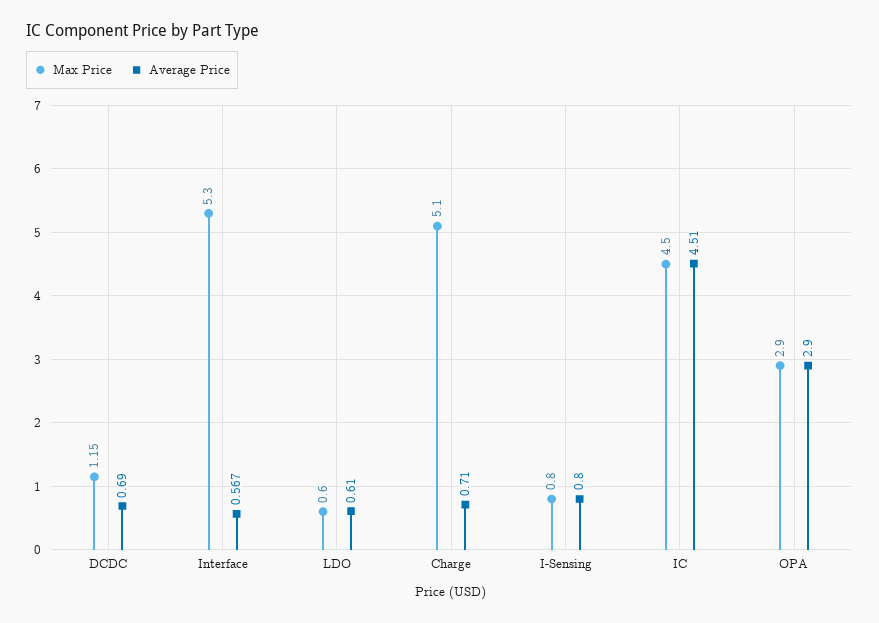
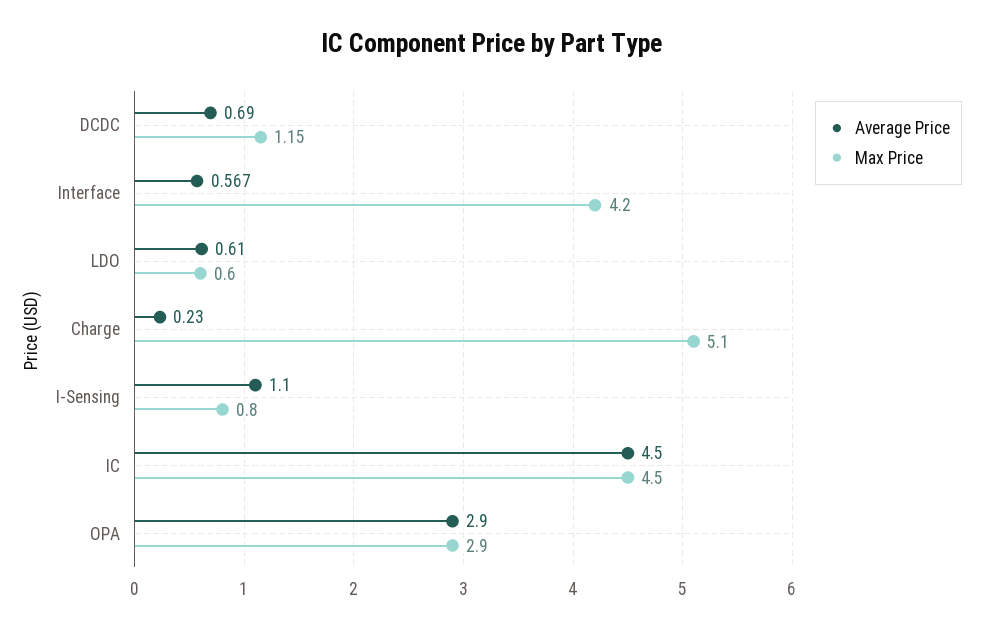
Max Price, Interface: 5.3 -> 4.2
Average Price, Charge: 0.71 -> 0.23
Average Price, I-Sensing: 0.8 -> 1.1
Average Price, IC: 4.51 -> 4.5

